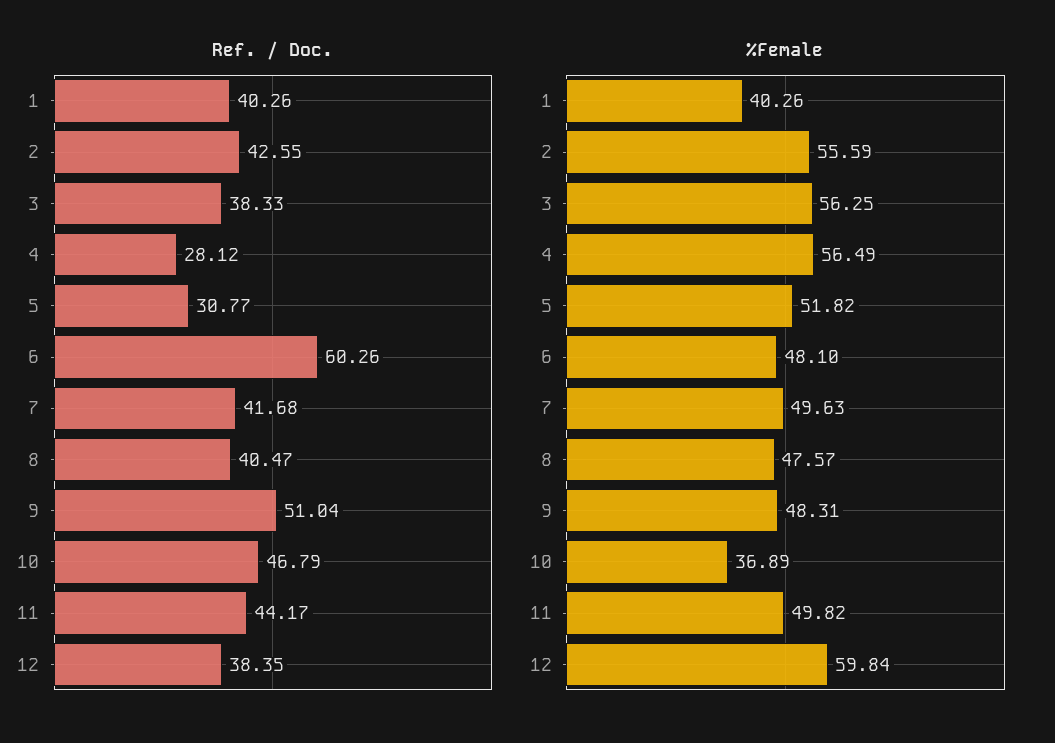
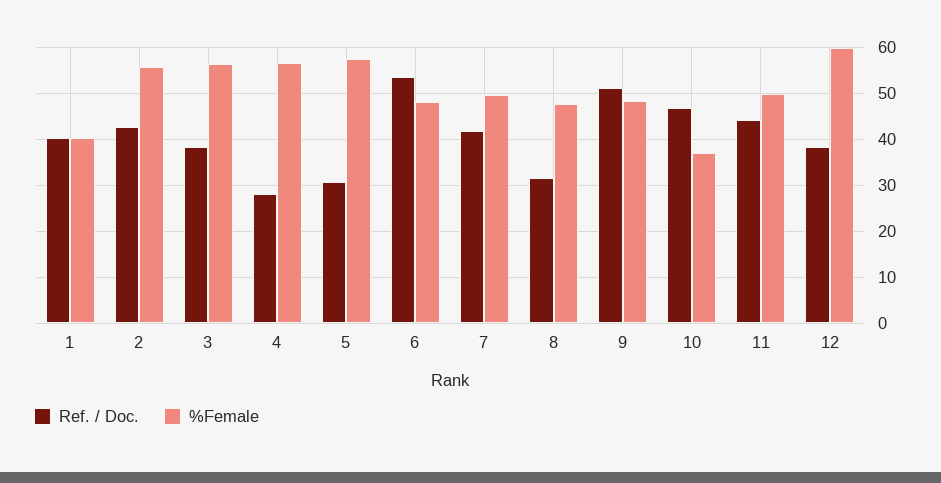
Ref. / Doc., 6: 60.26 -> 54
Ref. / Doc., 8: 40.47 -> 32
%Female, 5: 51.82 -> 58

